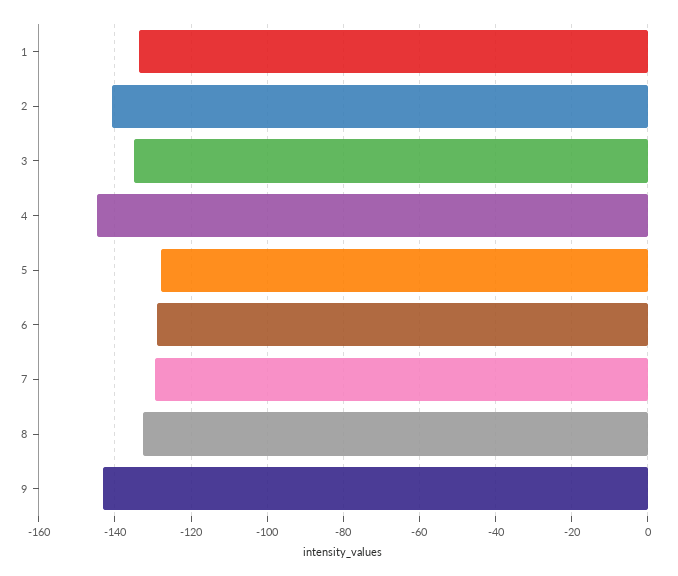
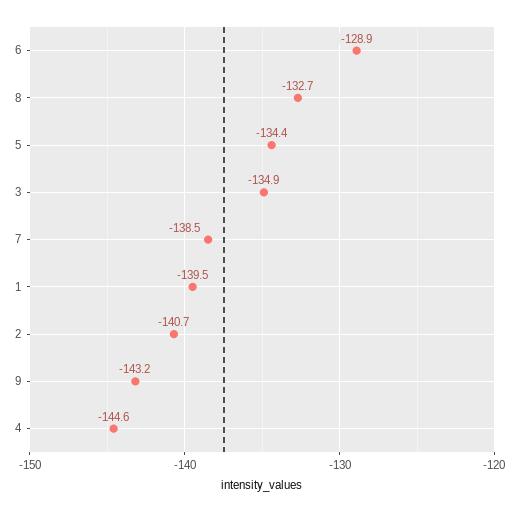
1: -134 -> -139.5
5: -128 -> -134.4
7: -130 -> -138.5

